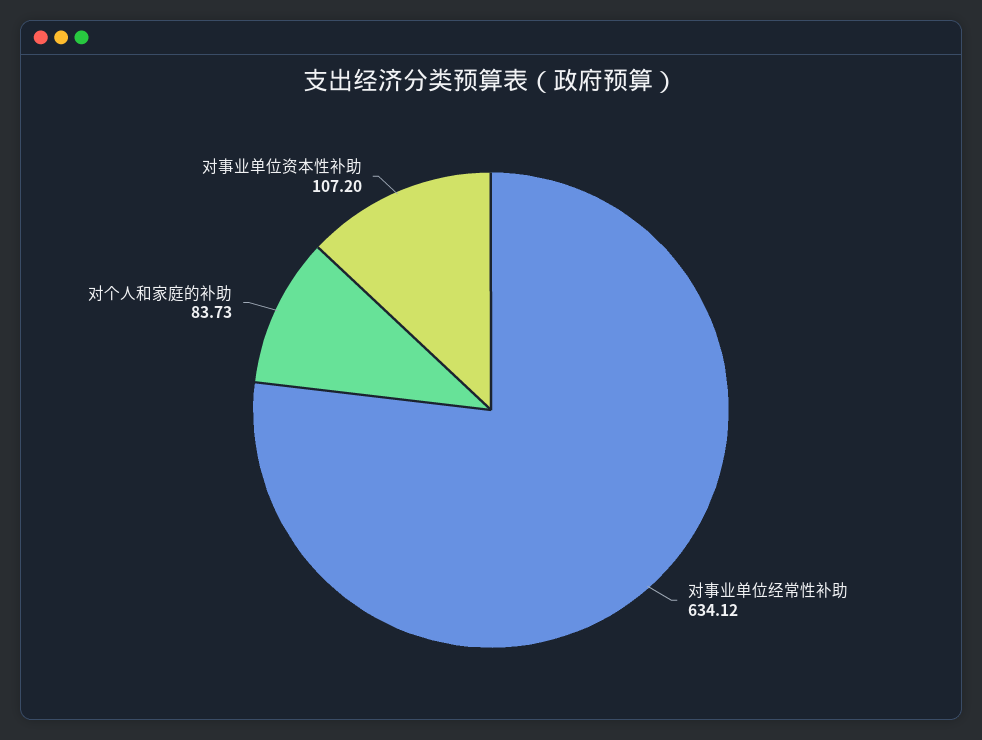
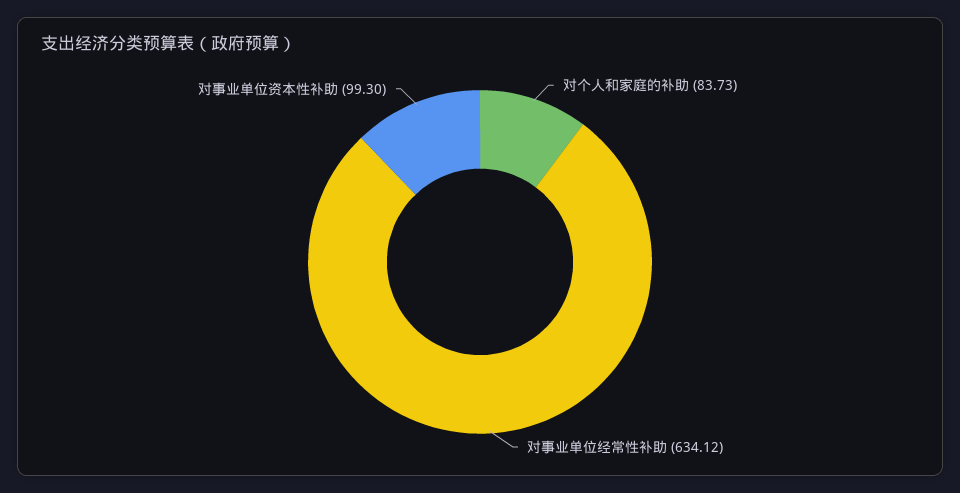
对事业单位资本性补助: 107.2 -> 99.3

